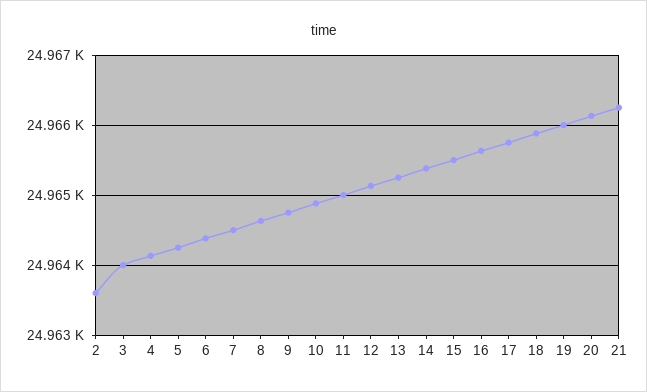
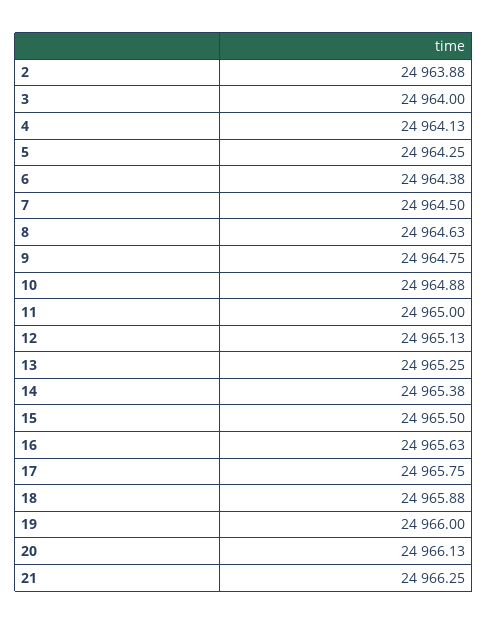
2: 24963.6 -> 24963.88

